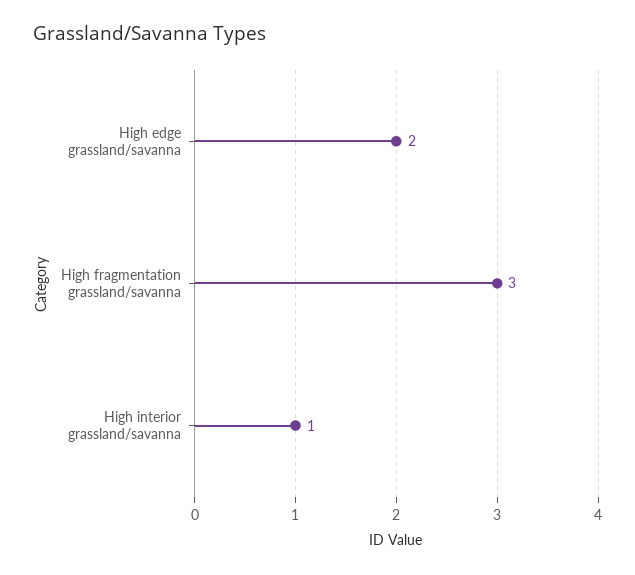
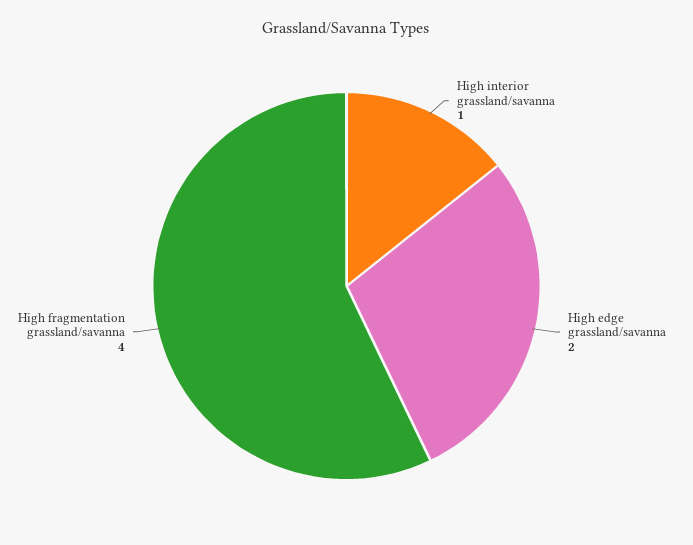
High fragmentation grassland/savanna: 3 -> 4

